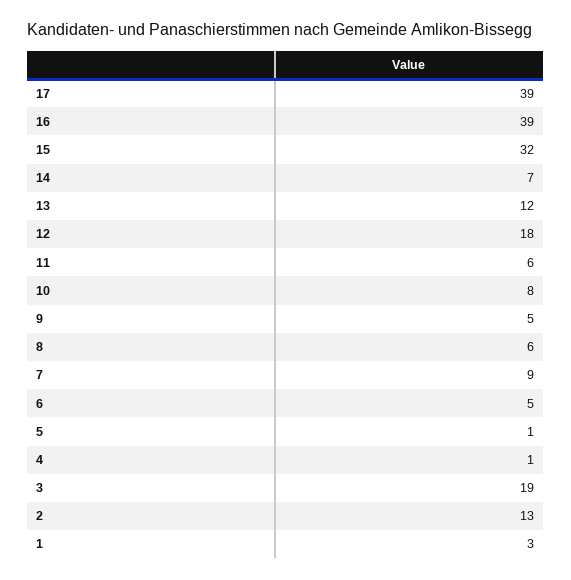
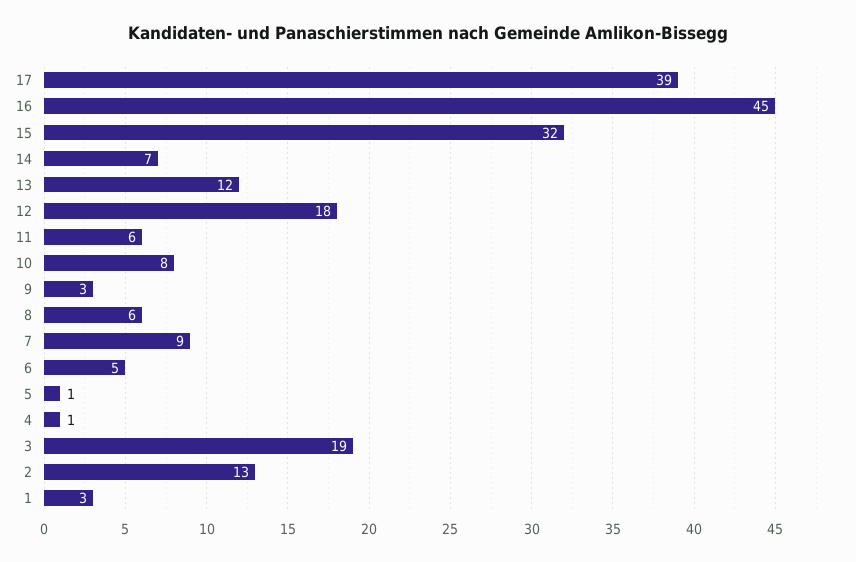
16: 39 -> 45
9: 5 -> 3

